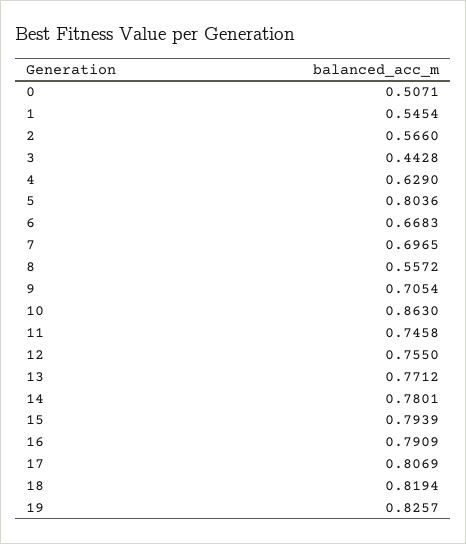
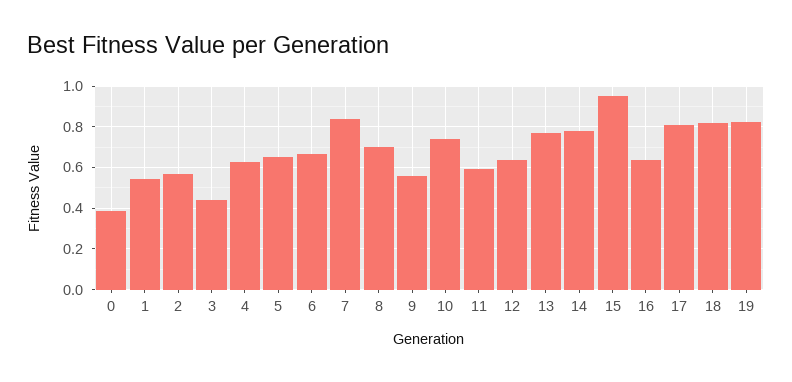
0: 0.5071 -> 0.4
5: 0.8036 -> 0.65
7: 0.6965 -> 0.85
8: 0.5572 -> 0.7
9: 0.7054 -> 0.55
10: 0.863 -> 0.75
11: 0.7458 -> 0.6
12: 0.755 -> 0.65
15: 0.7939 -> 0.95
16: 0.7909 -> 0.65

